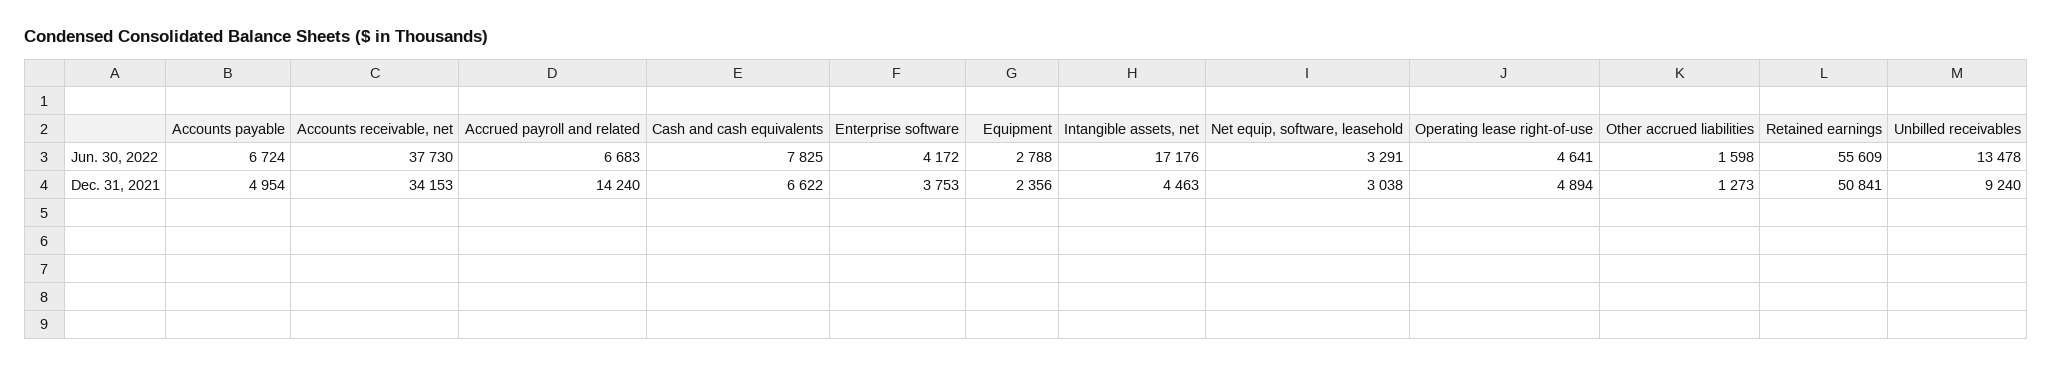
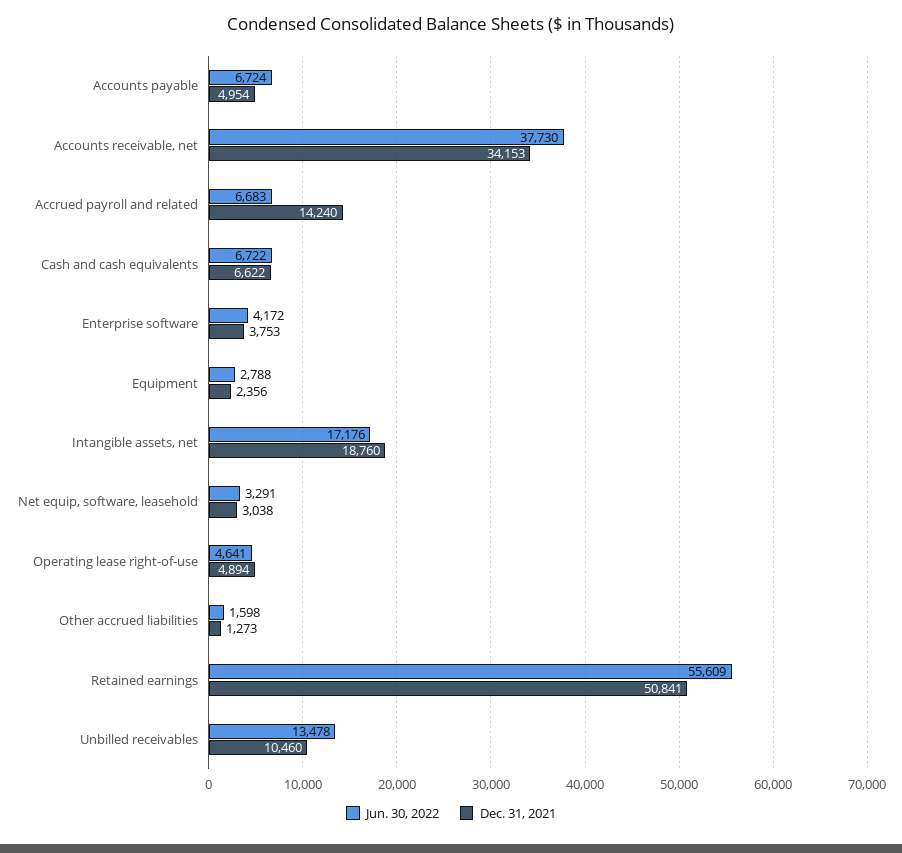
Jun. 30, 2022, Cash and cash equivalents: 7825 -> 6722
Dec. 31, 2021, Intangible assets, net: 4463 -> 18760
Dec. 31, 2021, Unbilled receivables: 9240 -> 10460

